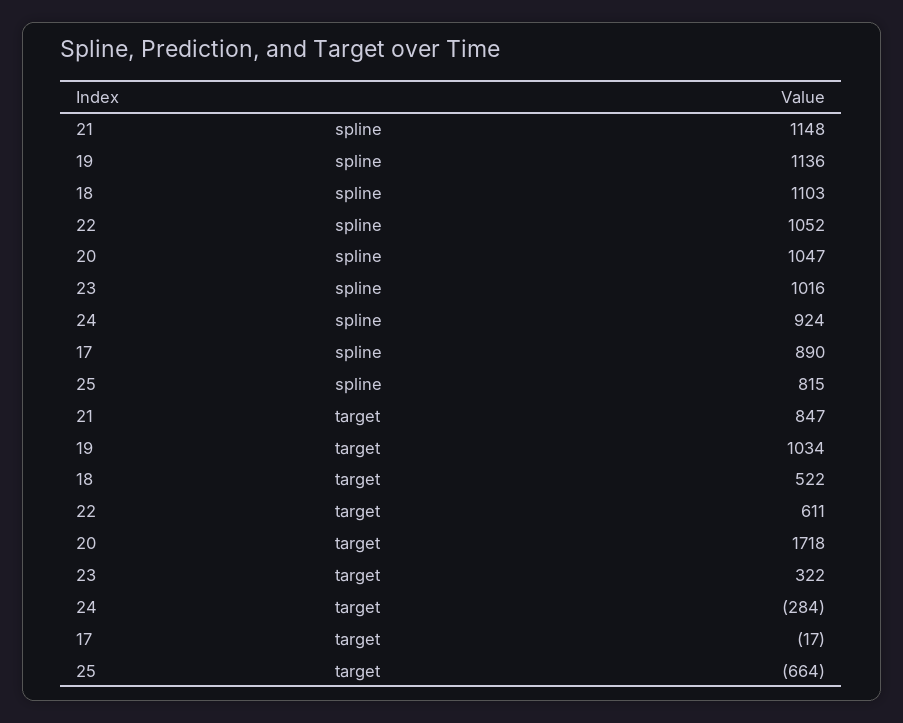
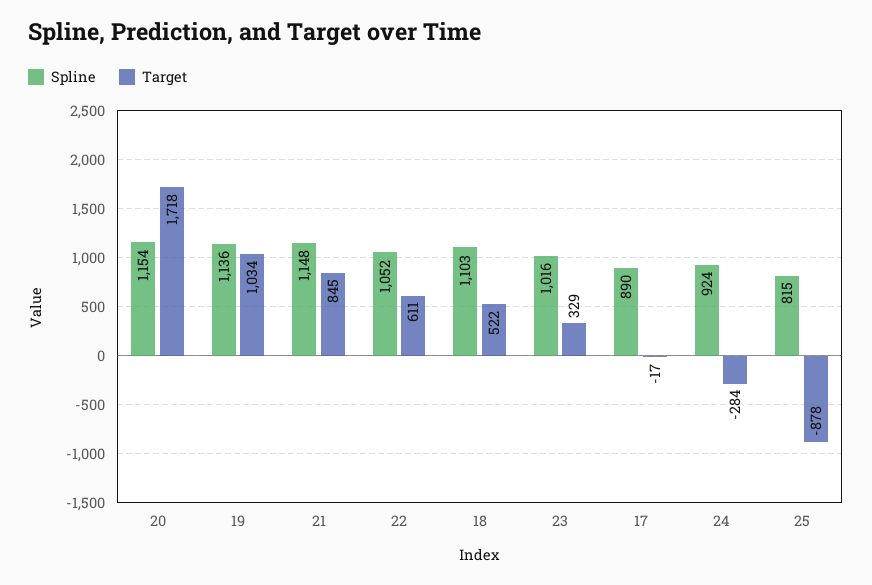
spline, 20: 1047 -> 1154
target, 21: 847 -> 845
target, 23: 322 -> 329
target, 25: -664 -> -878

